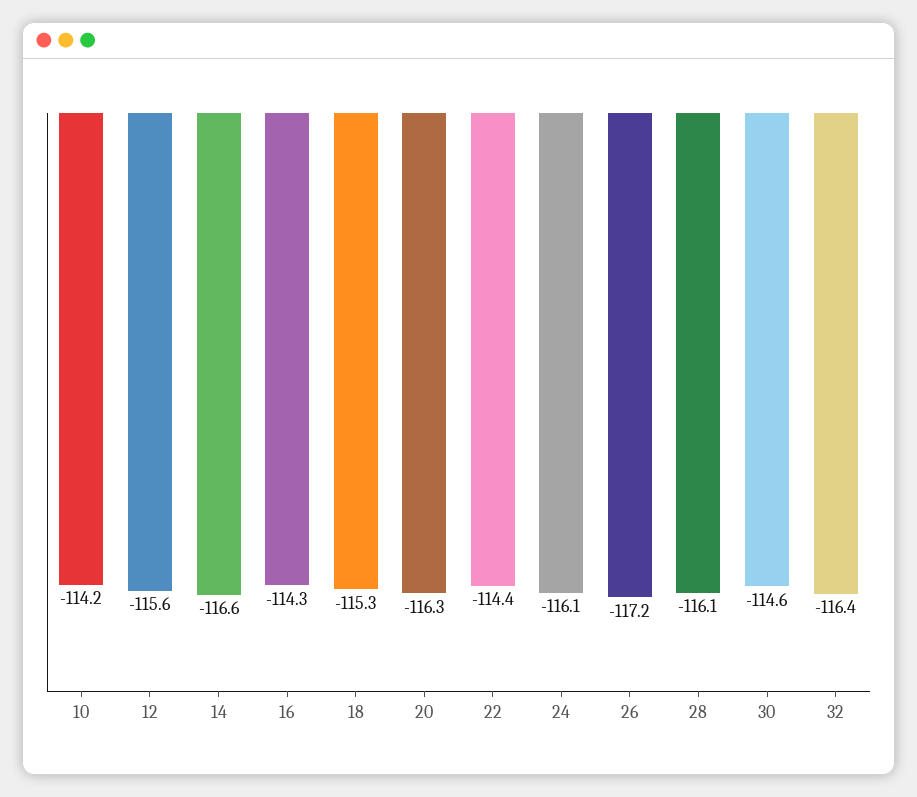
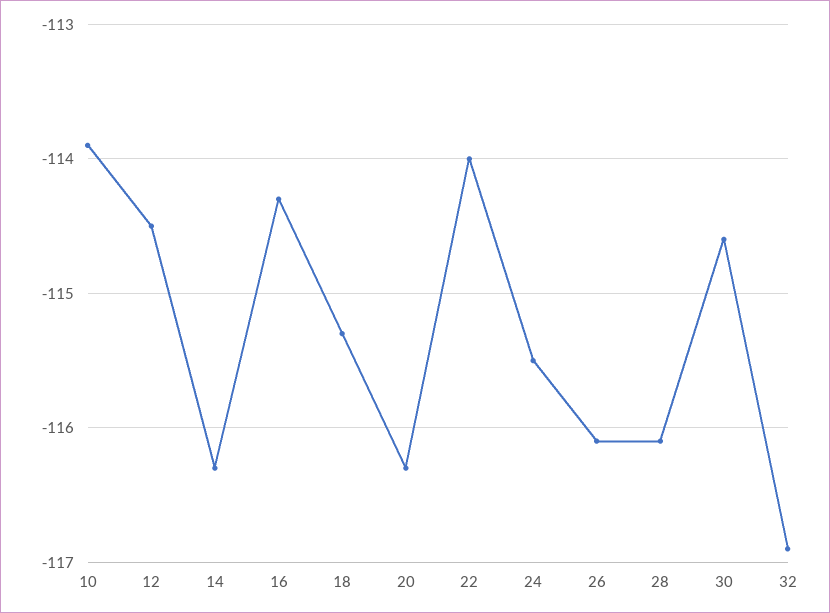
10: -114.2 -> -113.9
12: -115.6 -> -114.5
14: -116.6 -> -116.3
22: -114.4 -> -114
24: -116.1 -> -115.5
26: -117.2 -> -116.1
32: -116.4 -> -116.9

